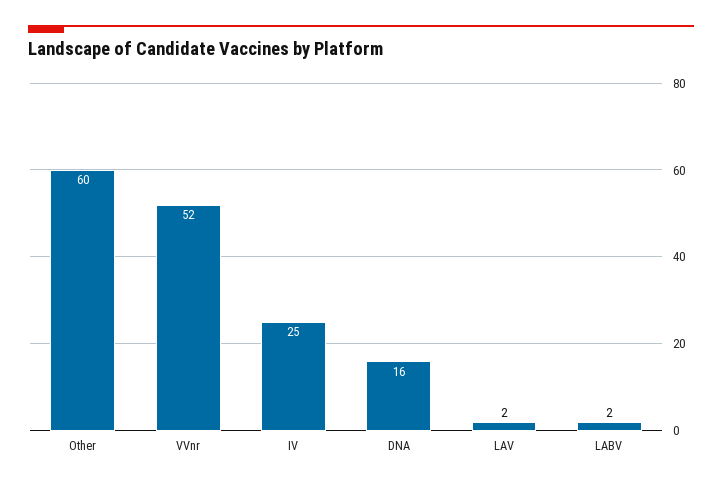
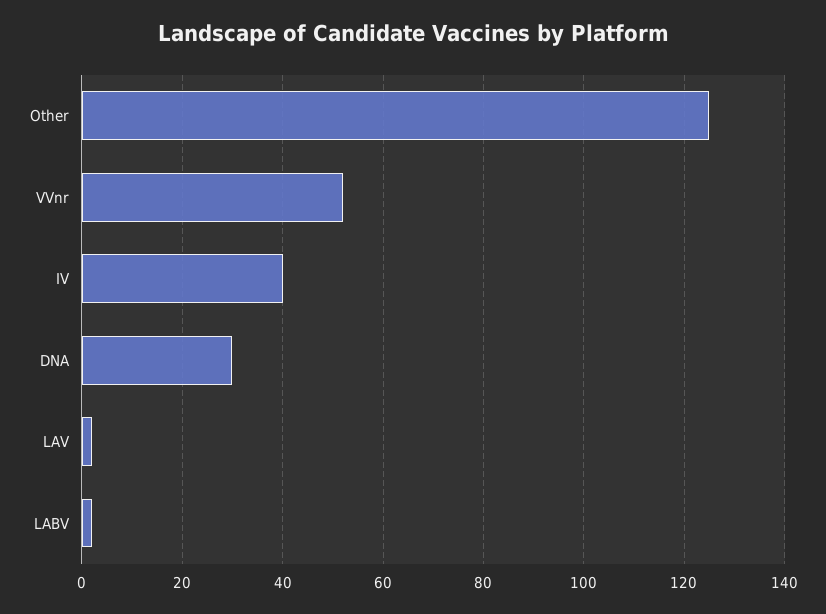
Other: 60 -> 125
IV: 25 -> 40
DNA: 16 -> 30

